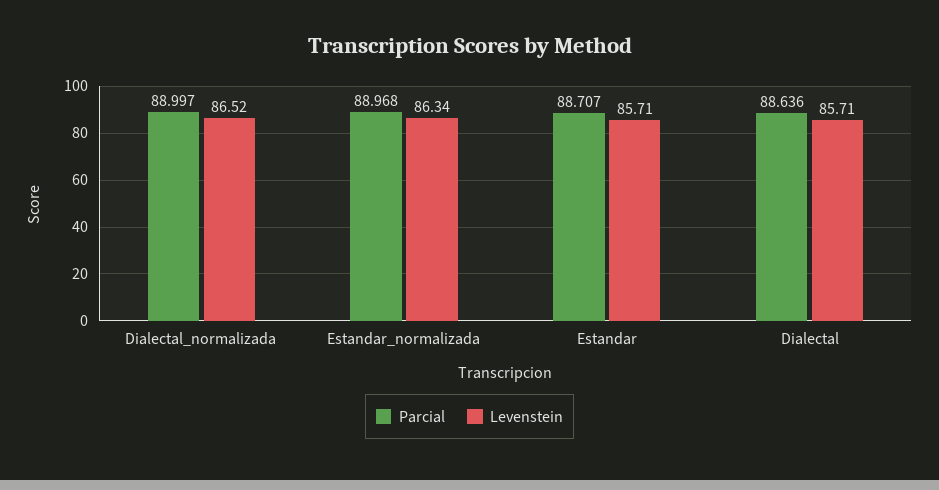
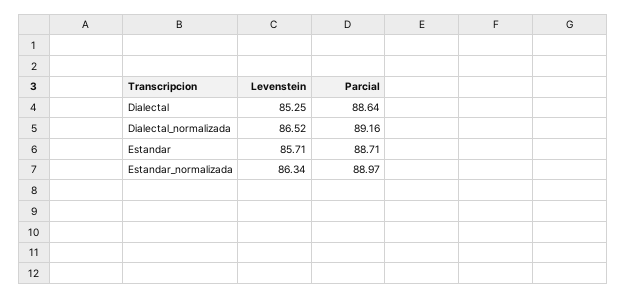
Parcial, Dialectal_normalizada: 88.997 -> 89.16
Levenstein, Dialectal: 85.71 -> 85.25

